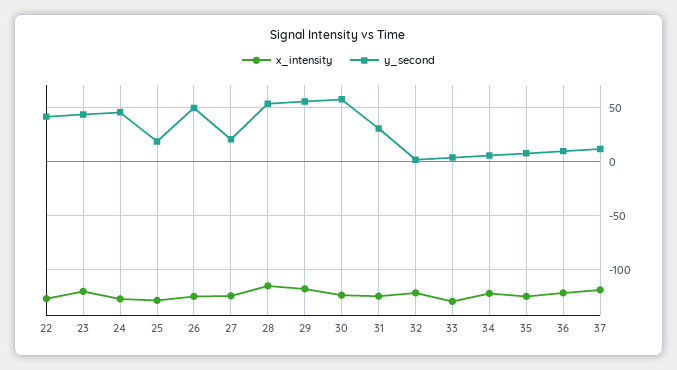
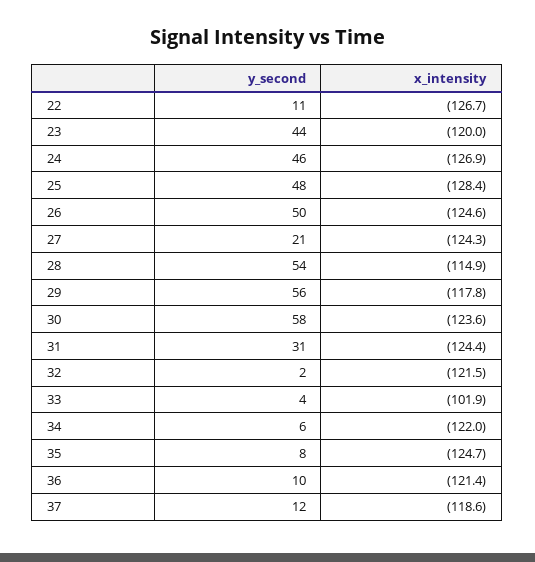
y_second, 22: 40 -> 11
y_second, 25: 20 -> 48
x_intensity, 33: -130 -> -101.9

